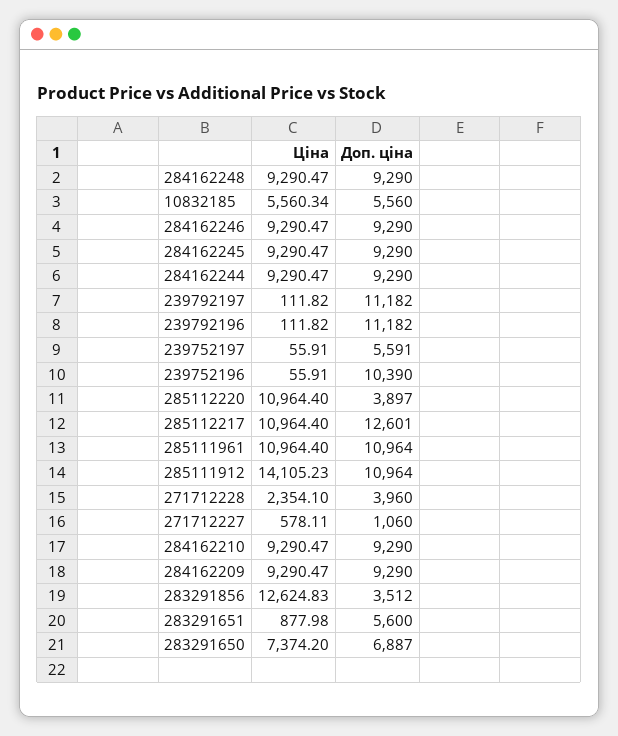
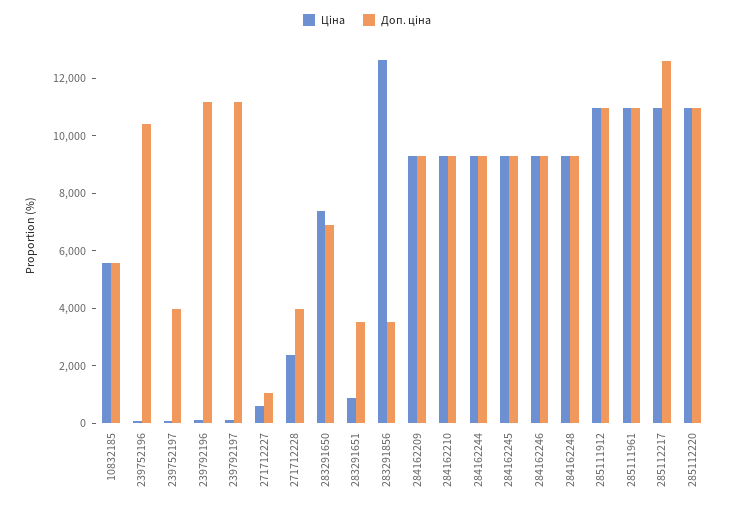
Доп. ціна, 239752197: 5591 -> 4000
Доп. ціна, 285112220: 3897 -> 11000
Ціна, 285111912: 14105.23 -> 11000
Доп. ціна, 283291651: 5600 -> 3500

